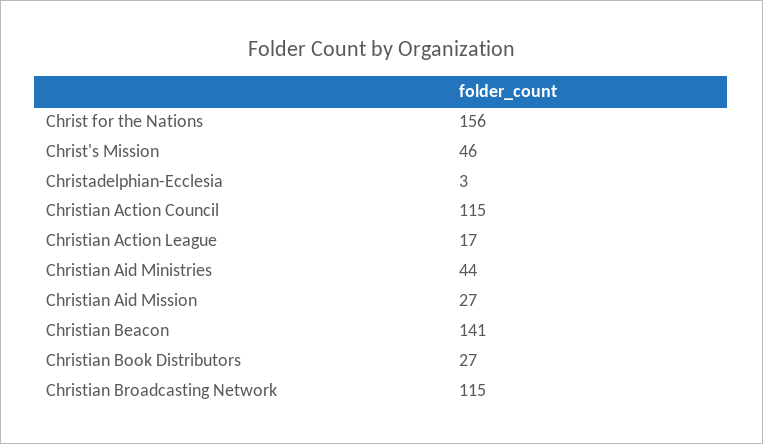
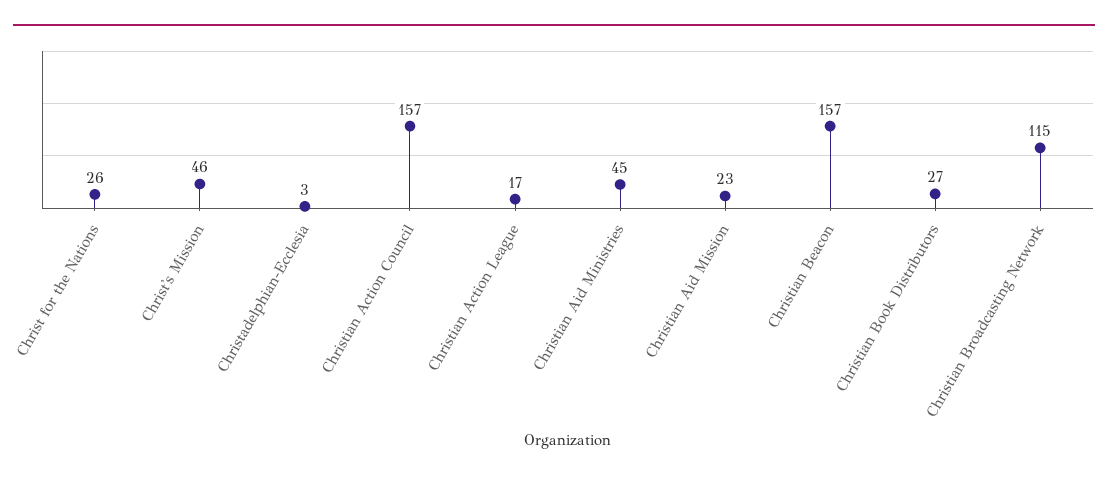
Christ for the Nations: 156 -> 26
Christian Action Council: 115 -> 157
Christian Aid Ministries: 44 -> 45
Christian Aid Mission: 27 -> 23
Christian Beacon: 141 -> 157

